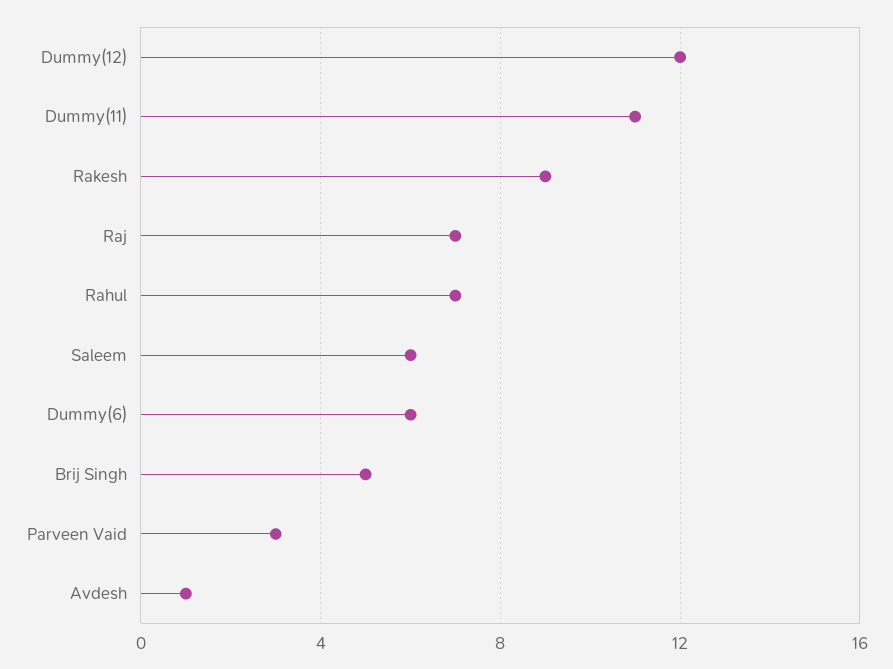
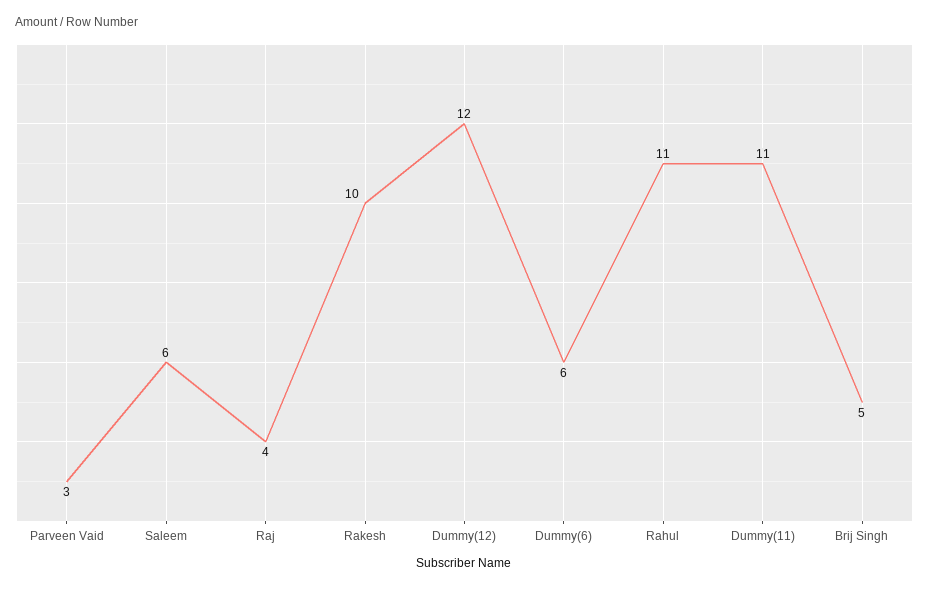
Rakesh: 9 -> 10
Raj: 7 -> 4
Rahul: 7 -> 11
Avdesh: 1 -> none

